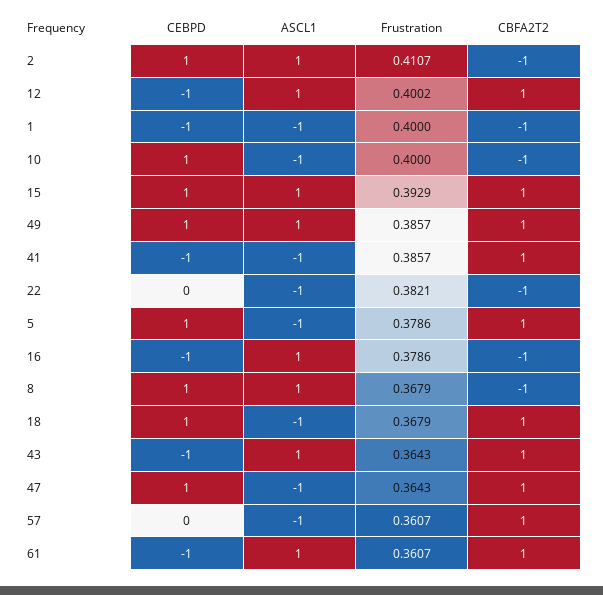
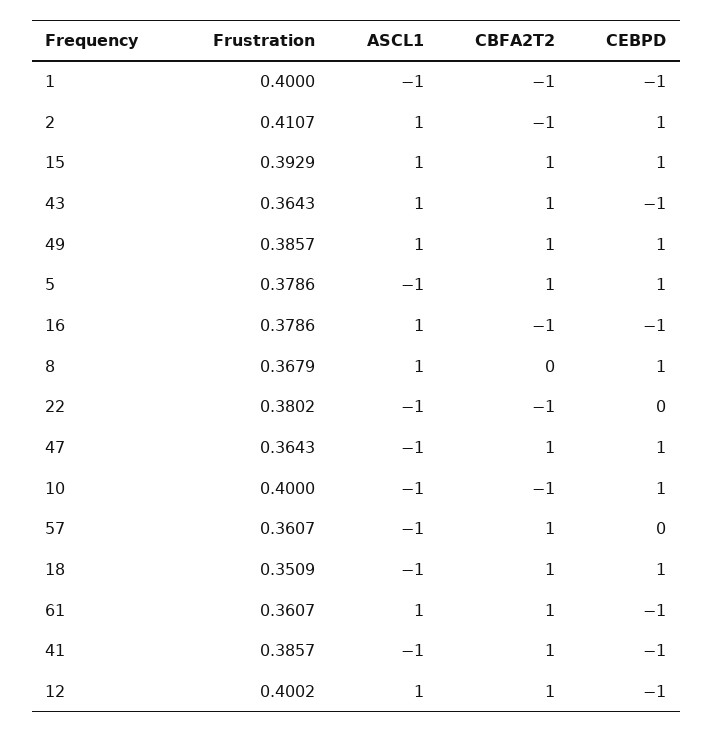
Frustration, 22: 0.3821 -> 0.3802
CBFA2T2, 8: -1 -> 0
Frustration, 18: 0.3679 -> 0.3509

